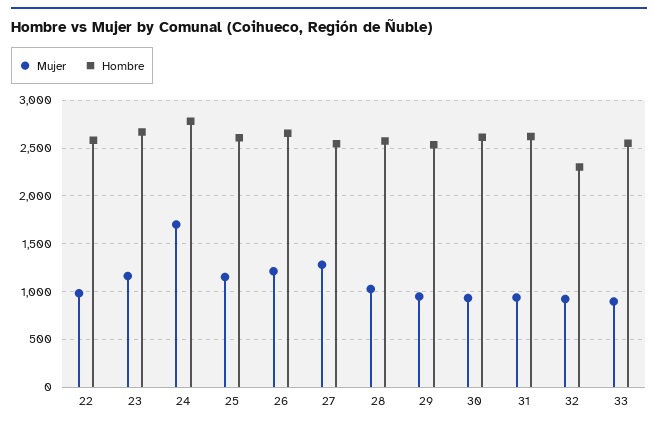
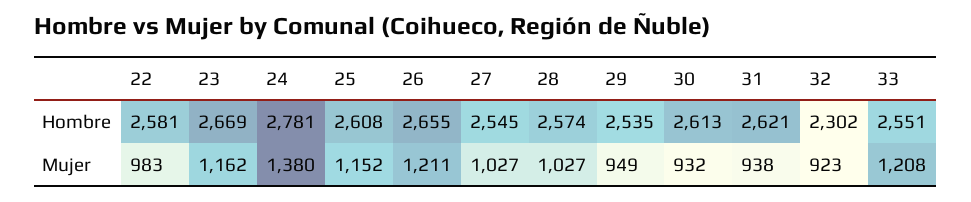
Mujer, 24: 1700 -> 1380
Mujer, 27: 1300 -> 1027
Mujer, 33: 900 -> 1208

